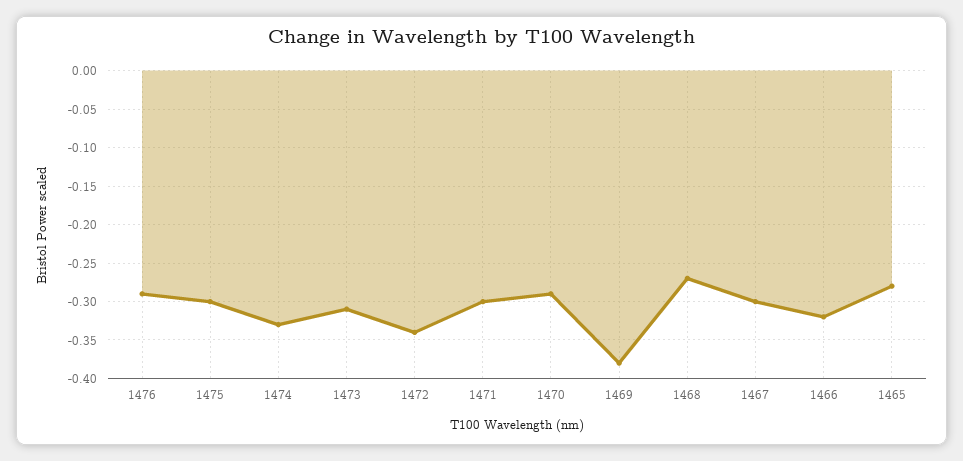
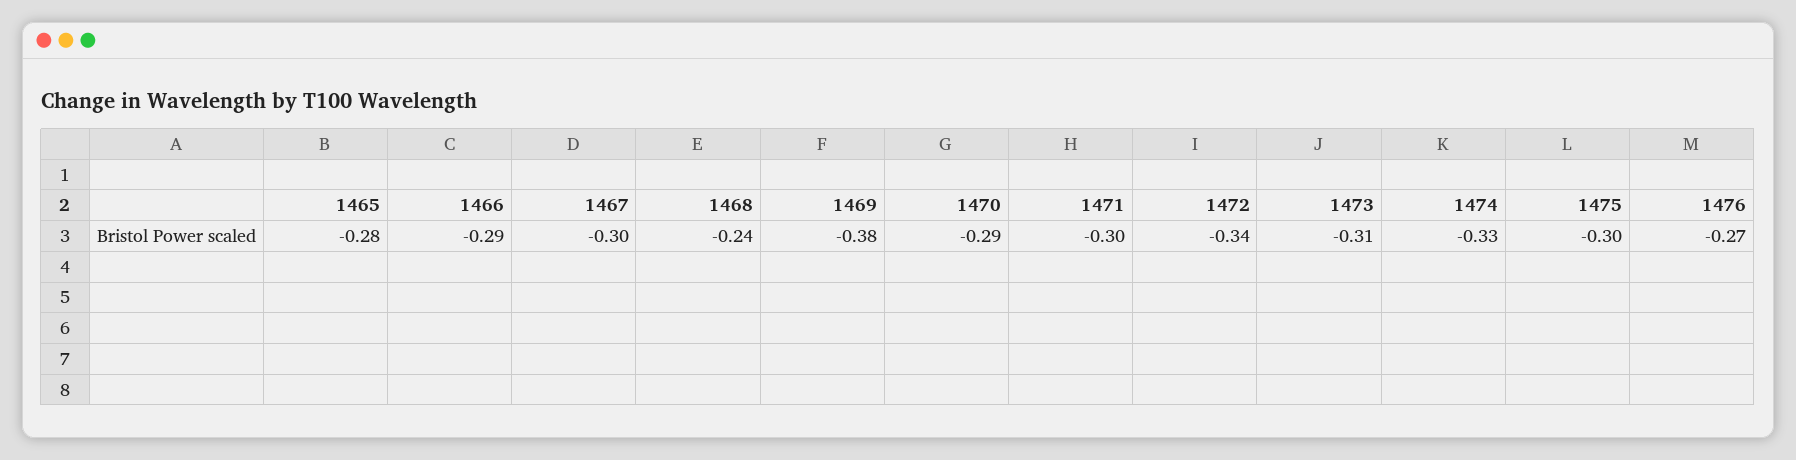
1476: -0.29 -> -0.27
1468: -0.27 -> -0.24
1466: -0.32 -> -0.29

